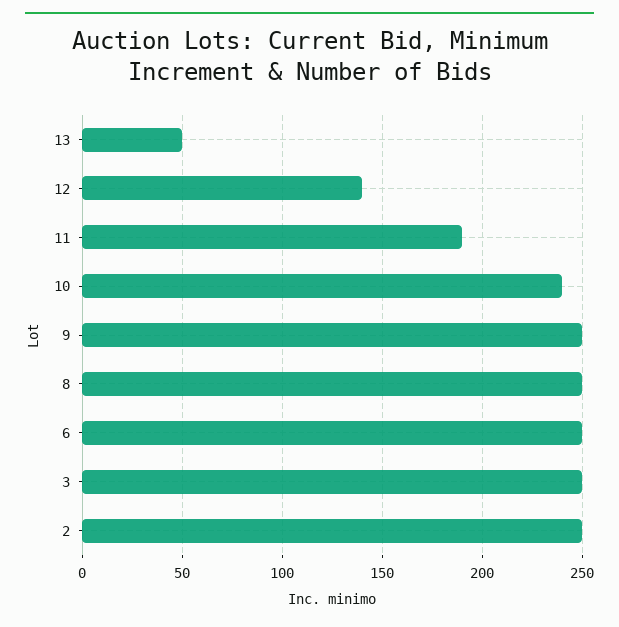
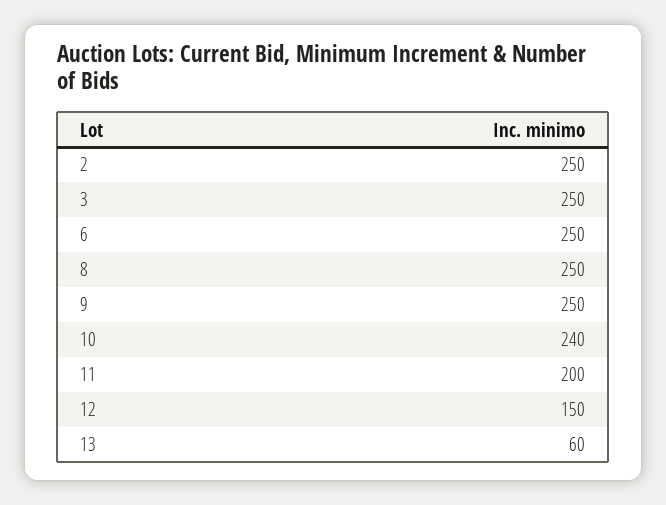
13: 50 -> 60
12: 140 -> 150
11: 190 -> 200

